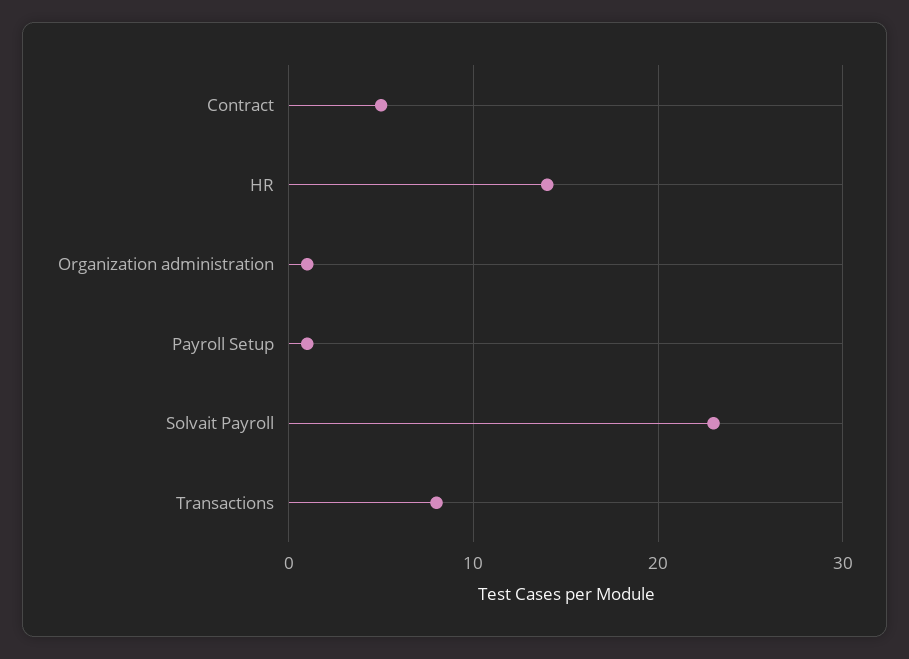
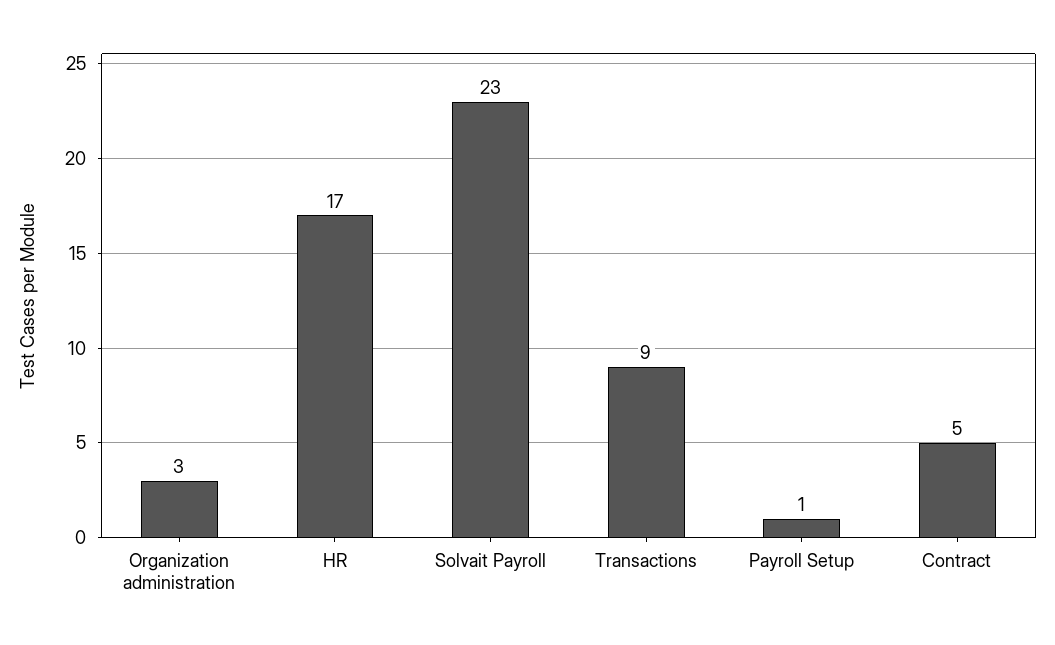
HR: 14 -> 17
Organization administration: 1 -> 3
Transactions: 8 -> 9

